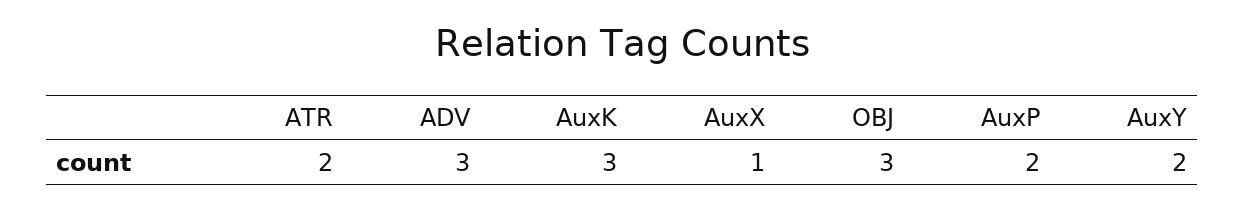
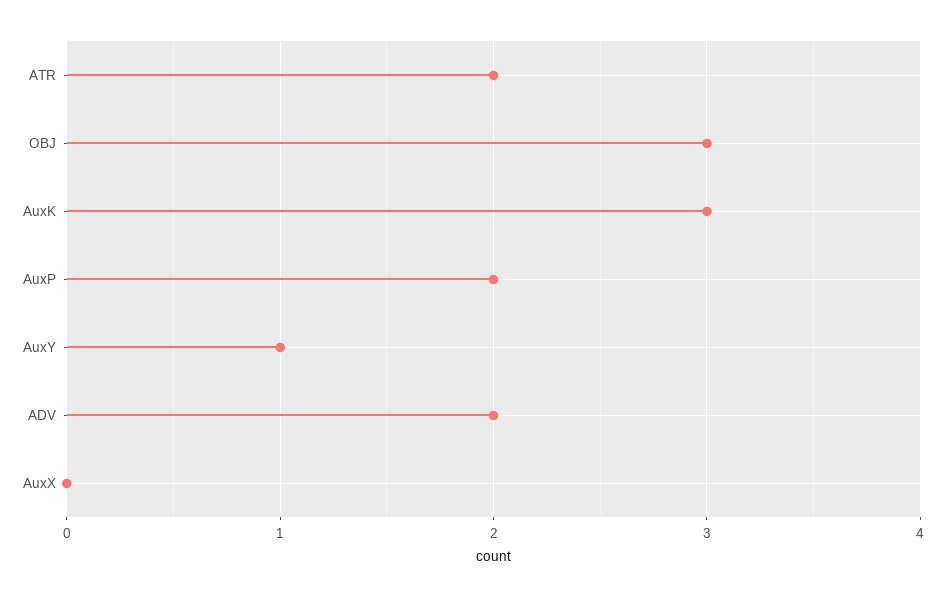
ADV: 3 -> 2
AuxX: 1 -> 0
AuxY: 2 -> 1

